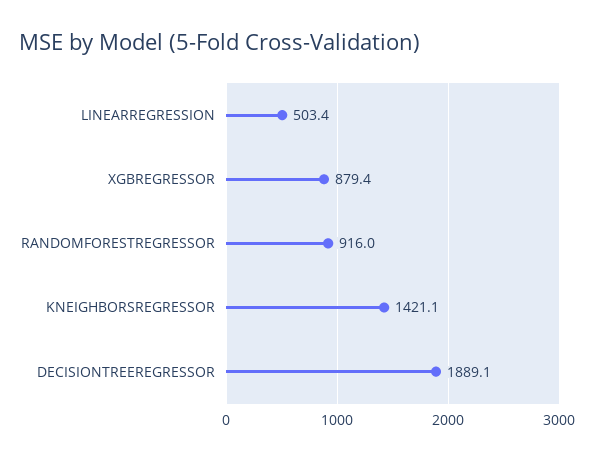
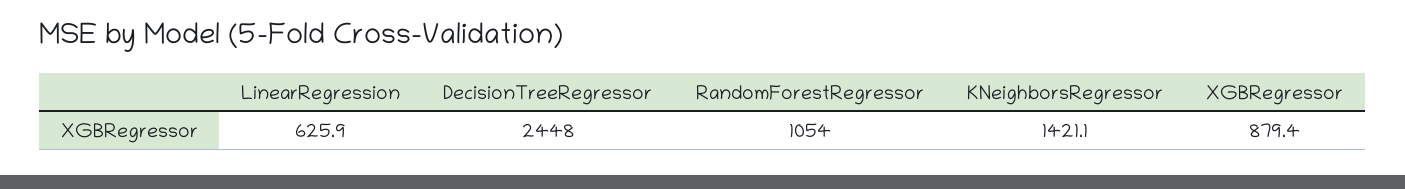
LINEARREGRESSION: 503.4 -> 625.9
RANDOMFORESTREGRESSOR: 916 -> 1054
DECISIONTREEREGRESSOR: 1889.1 -> 2448

